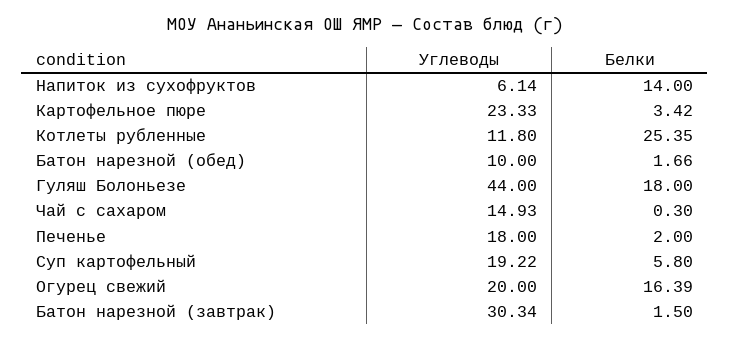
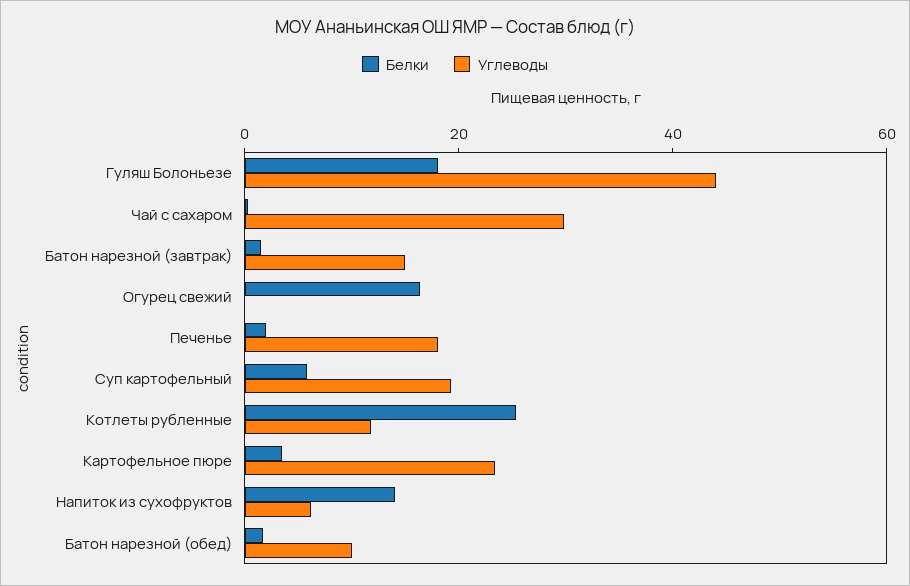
Углеводы, Чай с сахаром: 14.93 -> 30
Углеводы, Огурец свежий: 20 -> 0
Углеводы, Батон нарезной (завтрак): 30.34 -> 15

